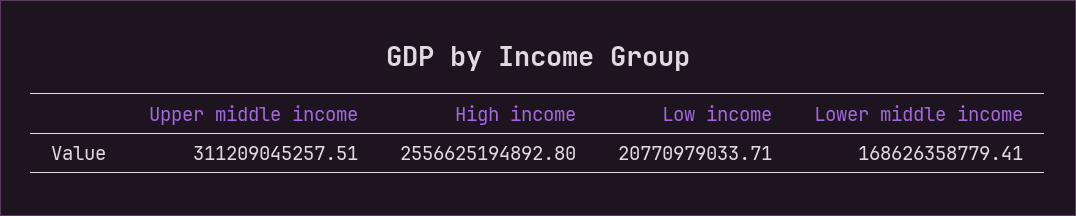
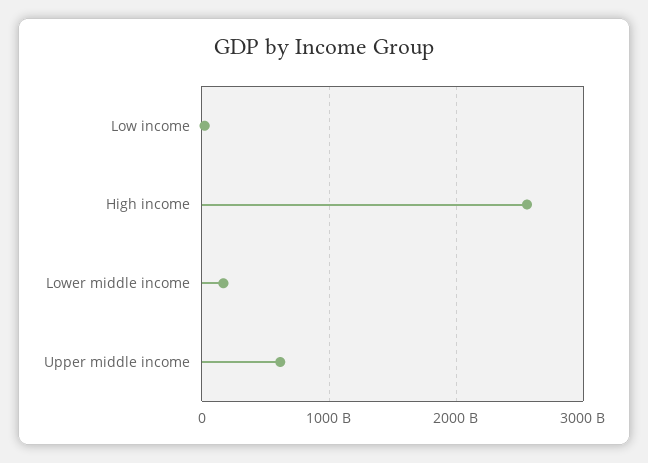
Upper middle income: 311209045257.51 -> 600000000000

